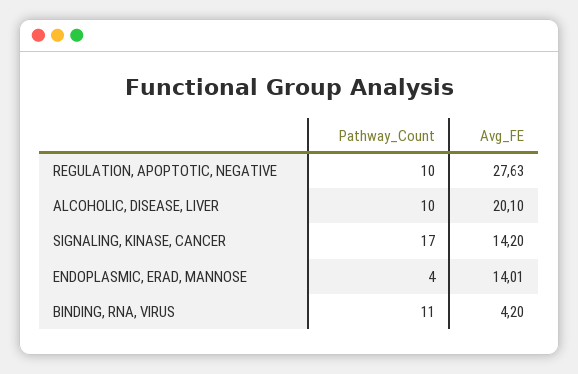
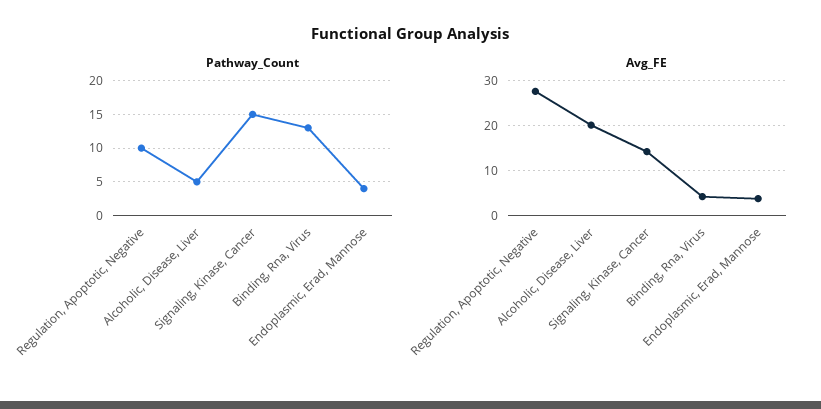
Pathway_Count, ALCOHOLIC, DISEASE, LIVER: 10 -> 5
Pathway_Count, SIGNALING, KINASE, CANCER: 17 -> 15
Avg_FE, ENDOPLASMIC, ERAD, MANNOSE: 14.01 -> 4
Pathway_Count, BINDING, RNA, VIRUS: 11 -> 13

